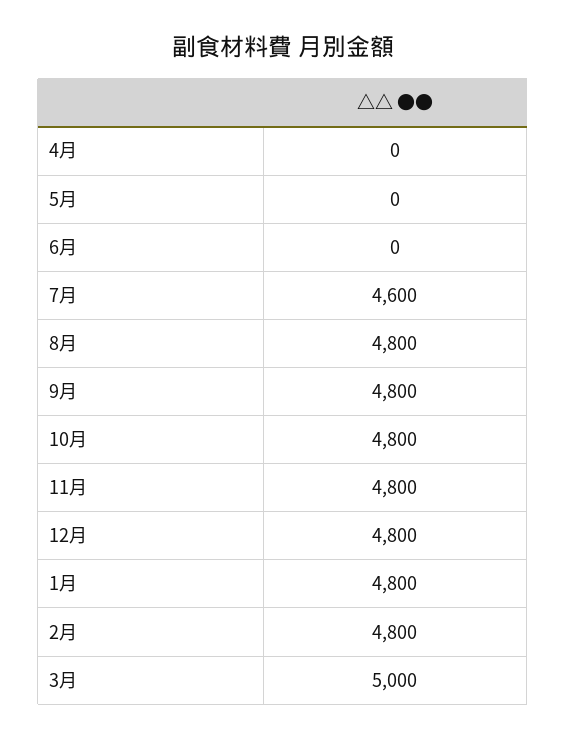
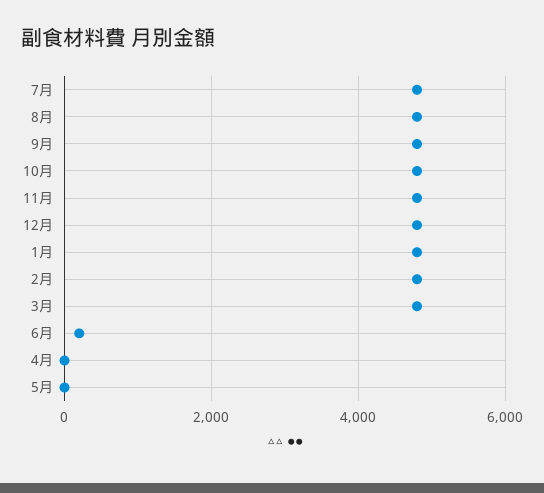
6月: 0 -> 200
7月: 4600 -> 4800
3月: 5000 -> 4800

